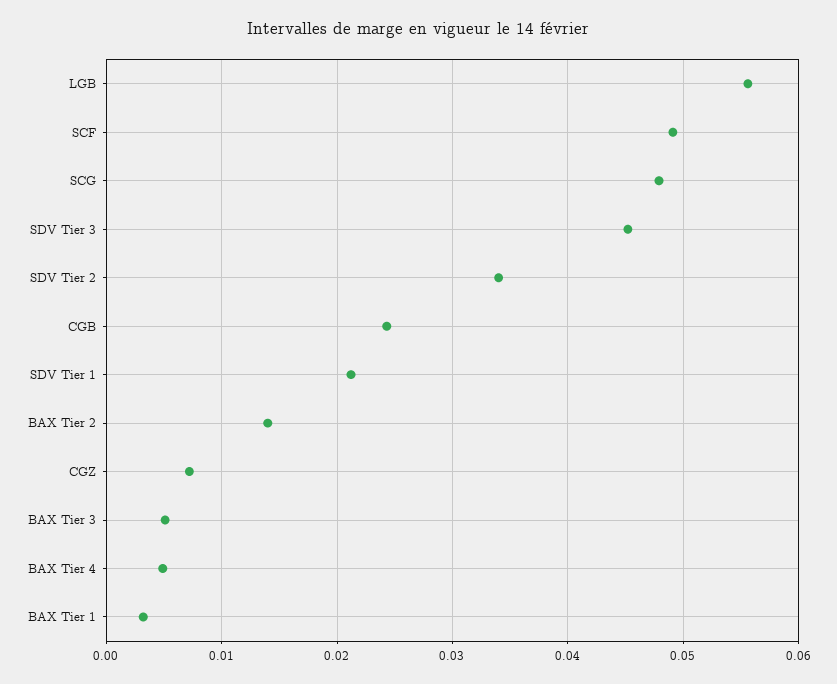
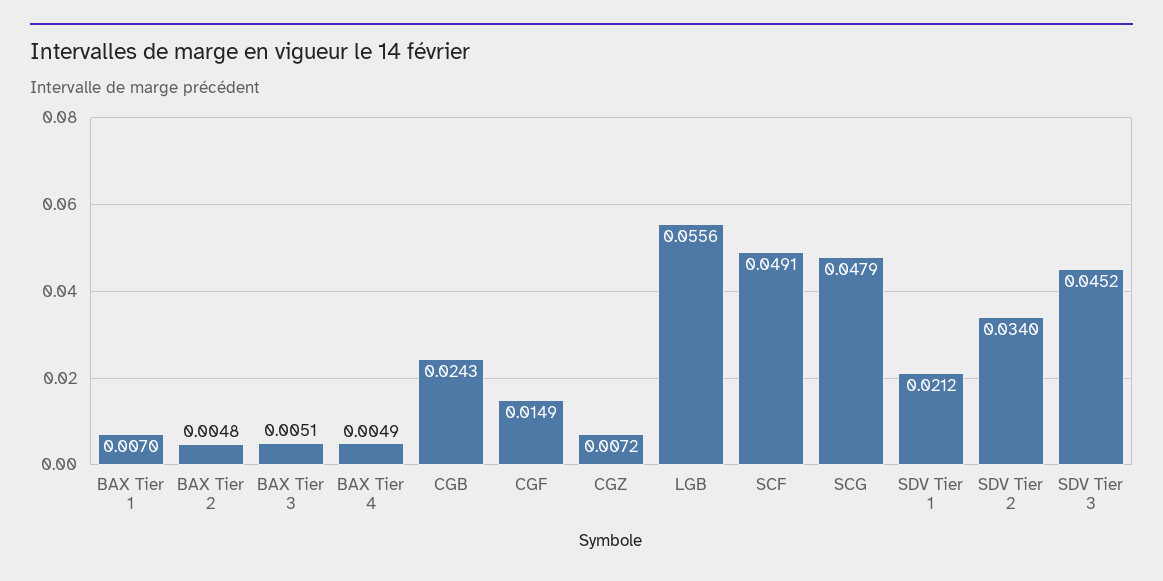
BAX Tier 2: 0.014 -> 0.0048
BAX Tier 1: 0.003 -> 0.007
CGF: none -> 0.0149

